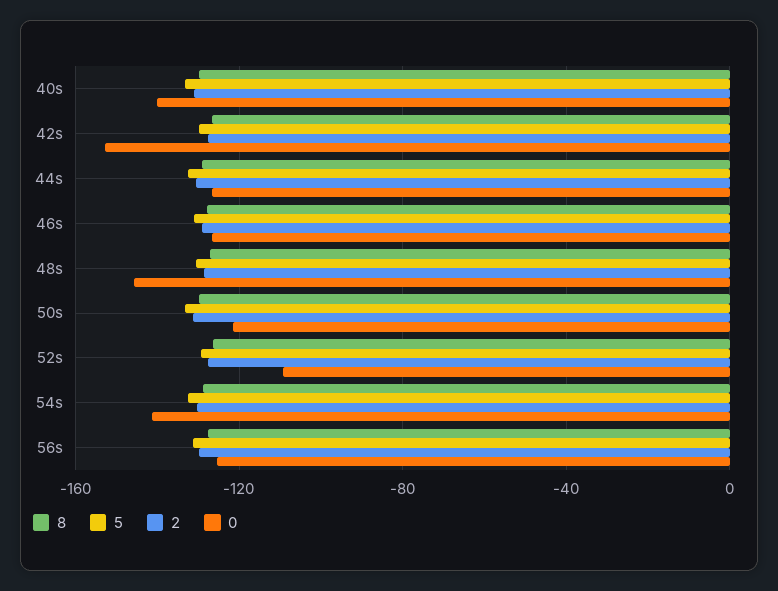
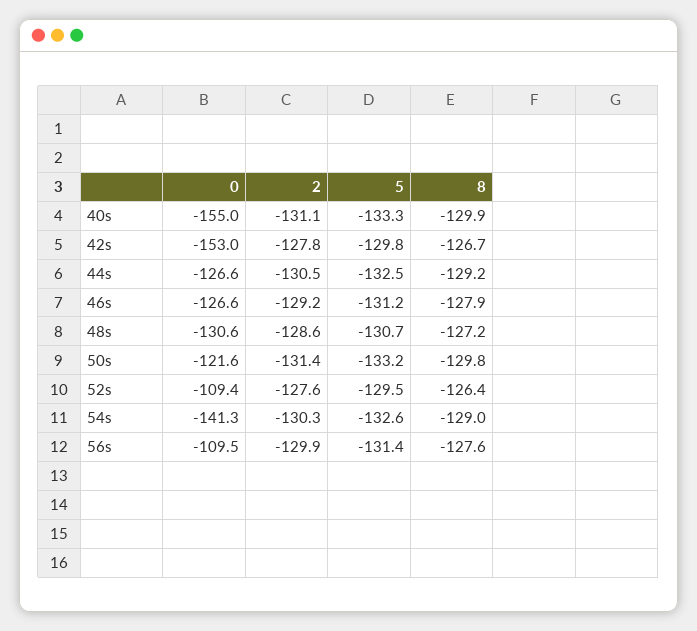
0, 40s: -140 -> -155
0, 48s: -145 -> -130.6
0, 56s: -125 -> -109.5

